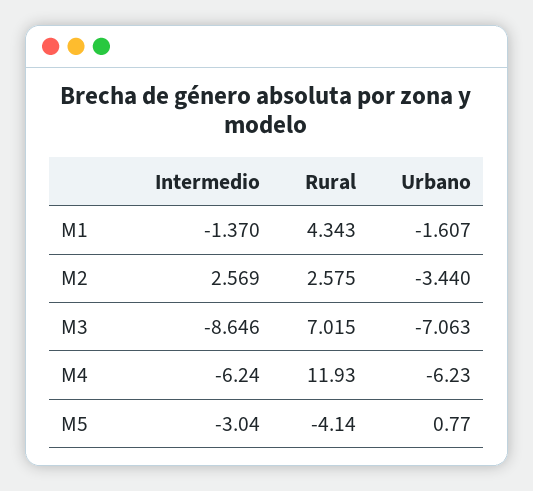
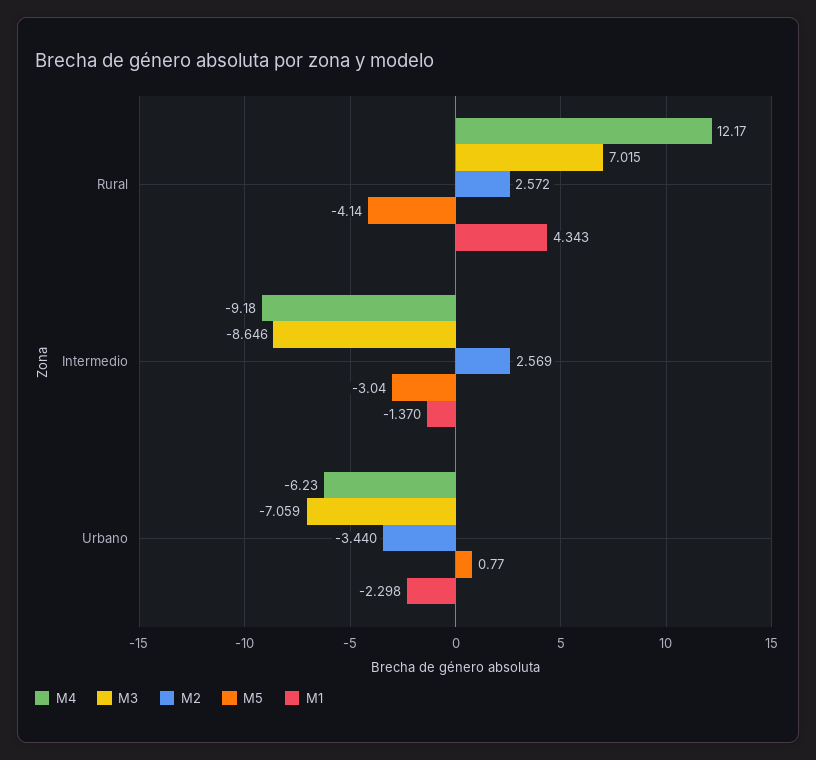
M1, Urbano: -1.607 -> -2.298
M2, Rural: 2.575 -> 2.572
M3, Urbano: -7.063 -> -7.059
M4, Intermedio: -6.24 -> -9.18
M4, Rural: 11.93 -> 12.17

